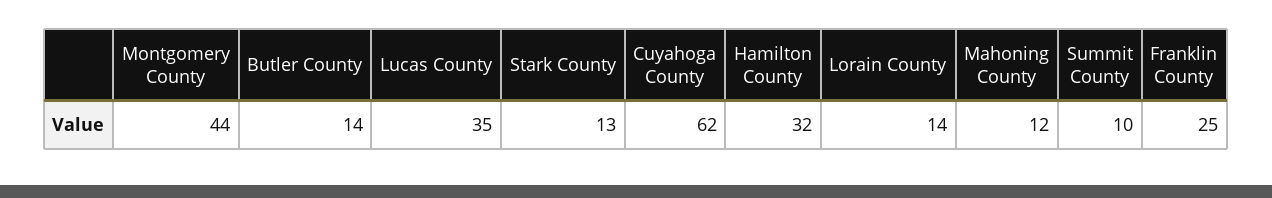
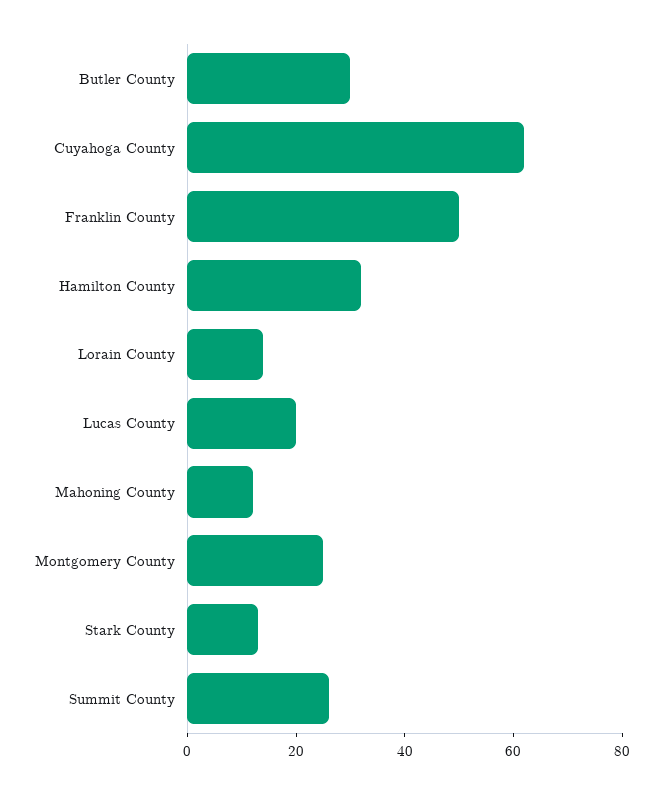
Montgomery County: 44 -> 25
Butler County: 14 -> 30
Lucas County: 35 -> 20
Summit County: 10 -> 25
Franklin County: 25 -> 50

